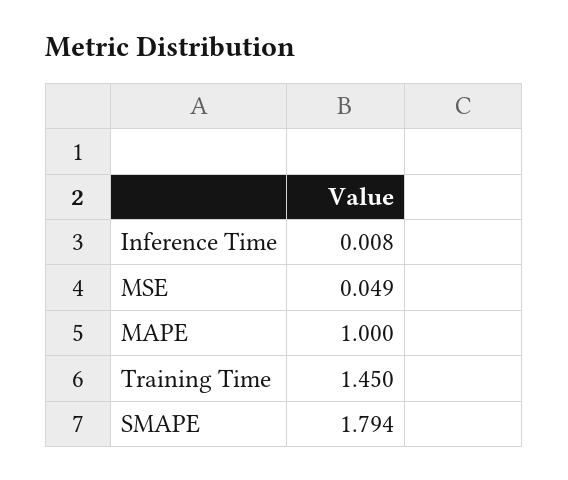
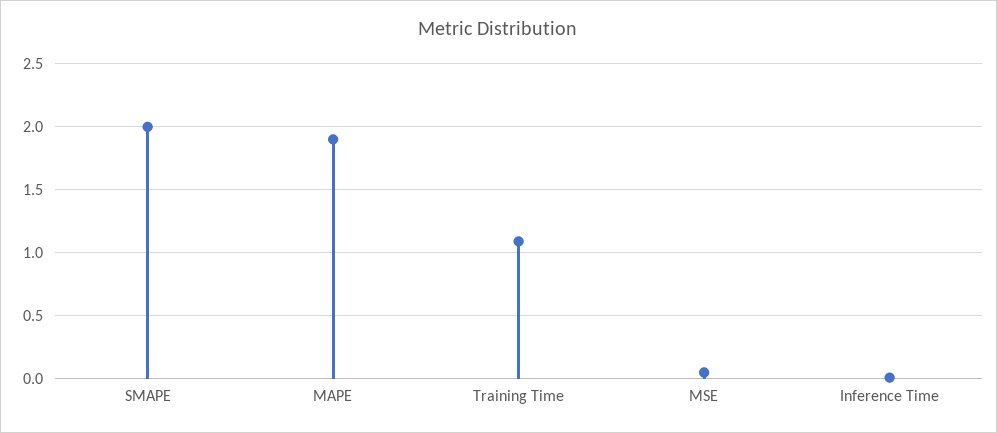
MAPE: 1 -> 1.9
Training Time: 1.45 -> 1.1
SMAPE: 1.794 -> 2

